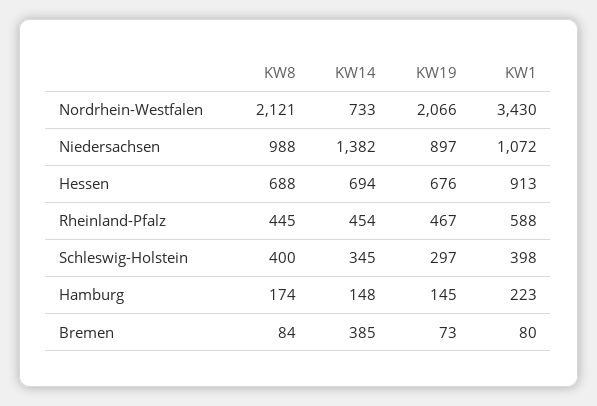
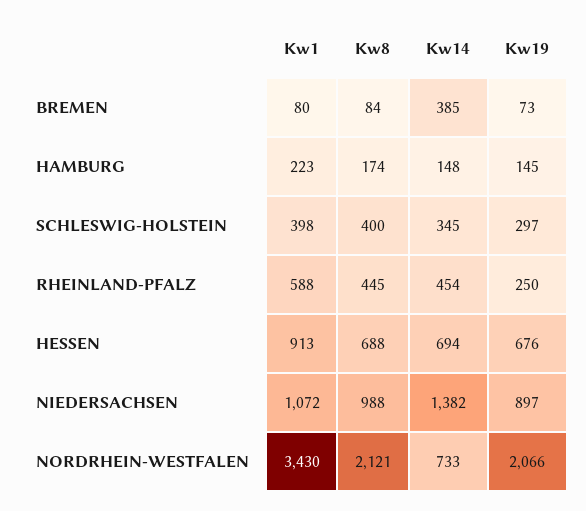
KW19, Rheinland-Pfalz: 467 -> 250

